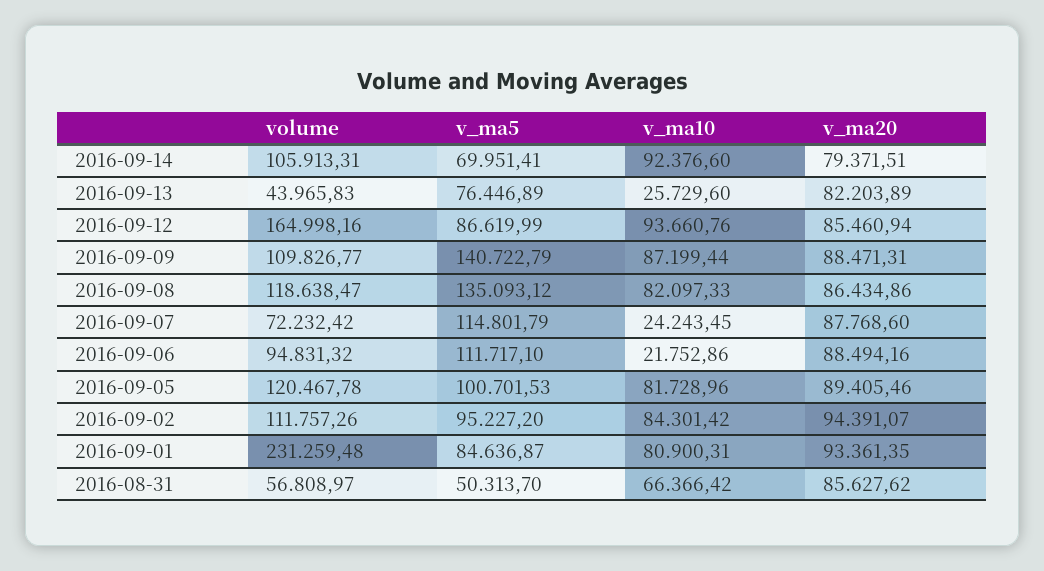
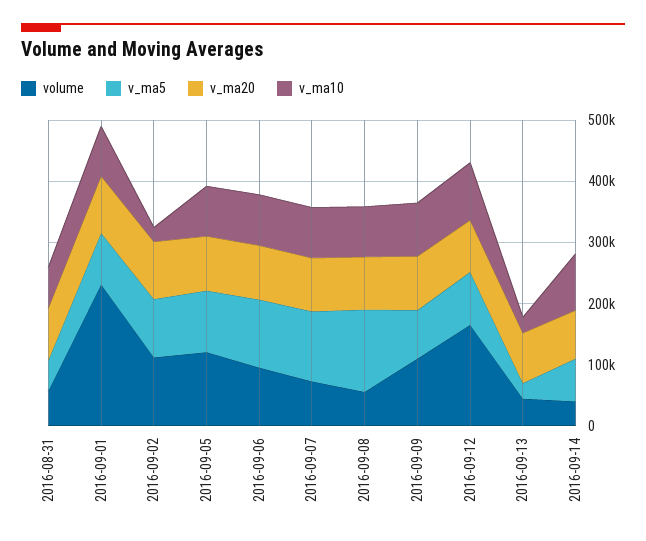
volume, 2016-09-14: 105913.31 -> 40000
v_ma5, 2016-09-13: 76446.89 -> 20000
v_ma5, 2016-09-09: 140722.79 -> 80000
volume, 2016-09-08: 118638.47 -> 60000
v_ma10, 2016-09-07: 24243.45 -> 80000
v_ma10, 2016-09-06: 21752.86 -> 80000
v_ma10, 2016-09-02: 84301.42 -> 20000

